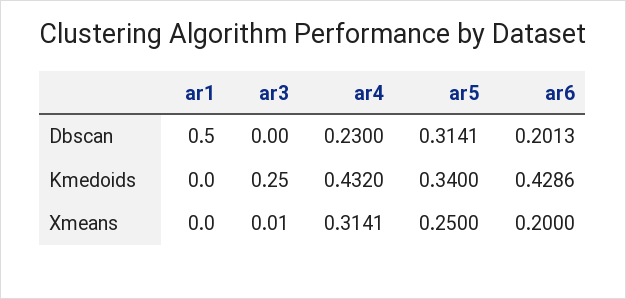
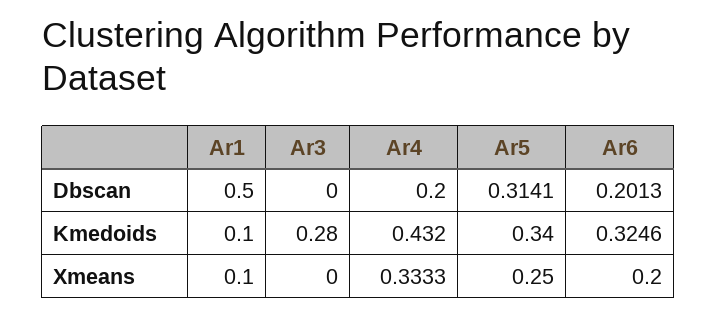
ar4, Dbscan: 0.23 -> 0.2
ar1, Kmedoids: 0 -> 0.1
ar3, Kmedoids: 0.25 -> 0.28
ar6, Kmedoids: 0.4286 -> 0.3246
ar1, Xmeans: 0 -> 0.1
ar3, Xmeans: 0.01 -> 0
ar4, Xmeans: 0.3141 -> 0.3333

